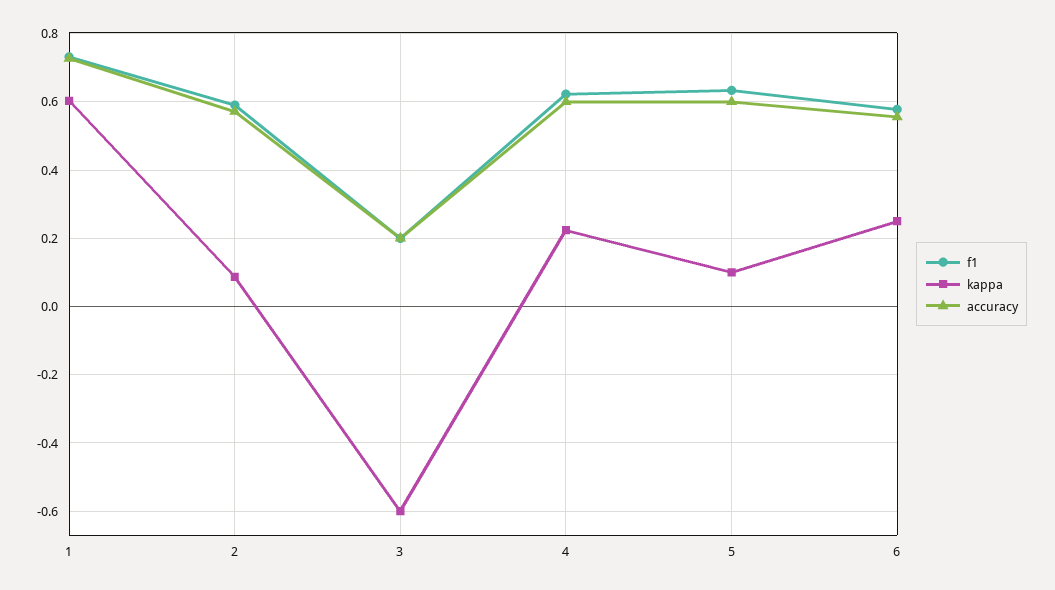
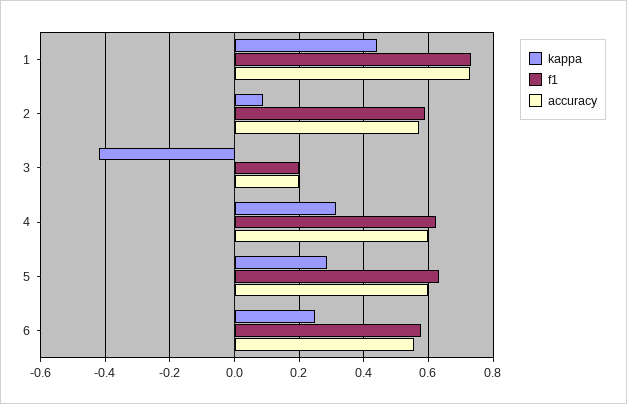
kappa, 1: 0.6 -> 0.44
kappa, 3: -0.6 -> -0.42
kappa, 4: 0.22 -> 0.32
kappa, 5: 0.1 -> 0.28

